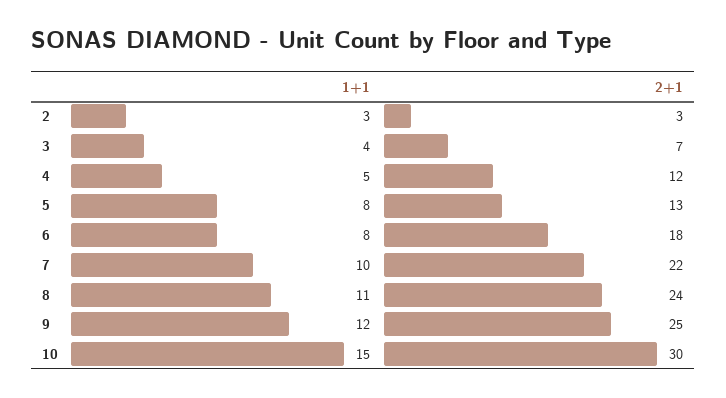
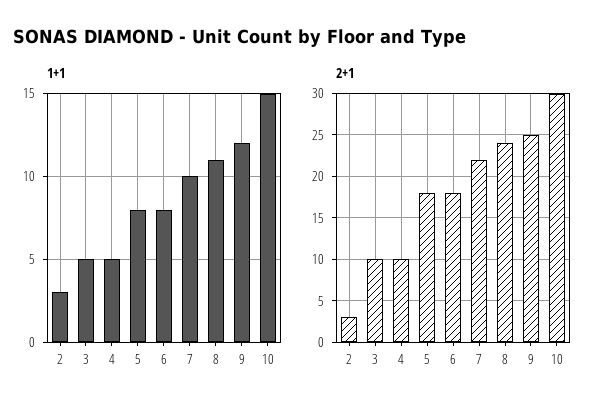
1+1, 3: 4 -> 5
2+1, 3: 7 -> 10
2+1, 4: 12 -> 10
2+1, 5: 13 -> 18

